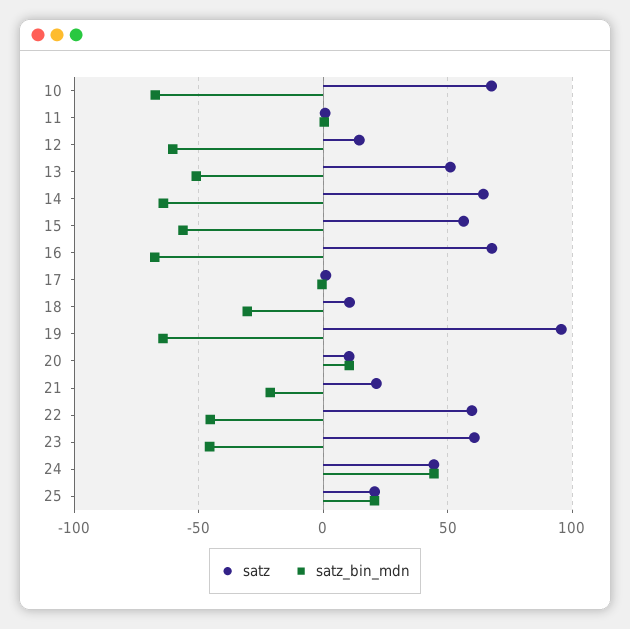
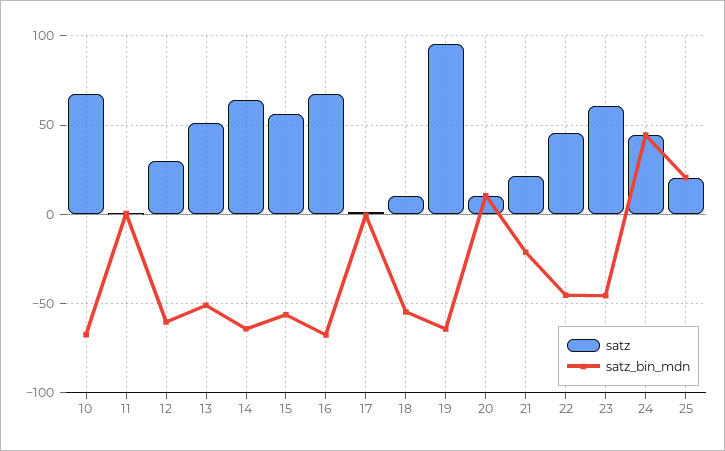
satz, 12: 15 -> 30
satz_bin_mdn, 18: -30 -> -55
satz, 22: 60 -> 45

